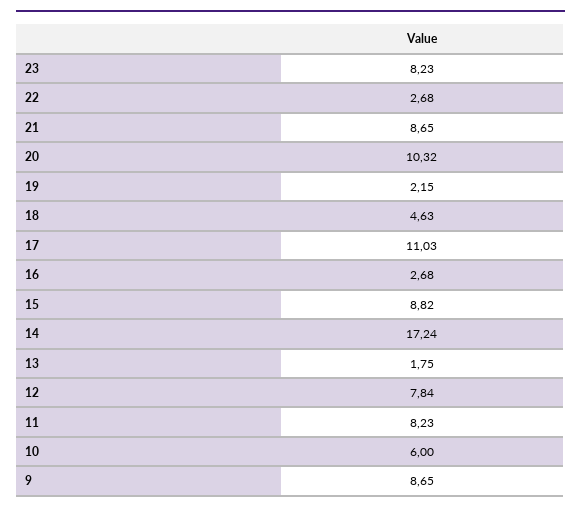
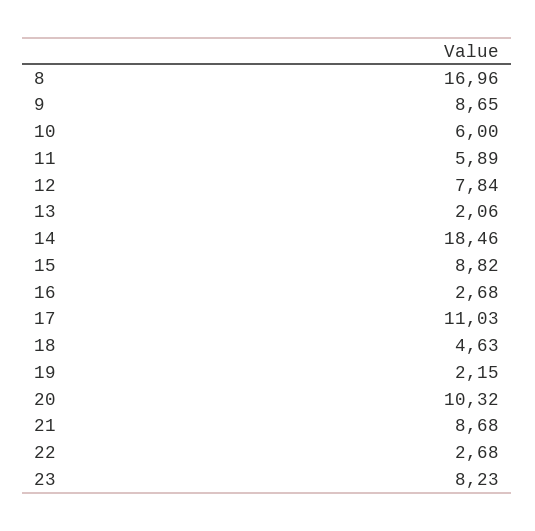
21: 8.65 -> 8.68
14: 17.24 -> 18.46
13: 1.75 -> 2.06
11: 8.23 -> 5.89
8: none -> 16.96

